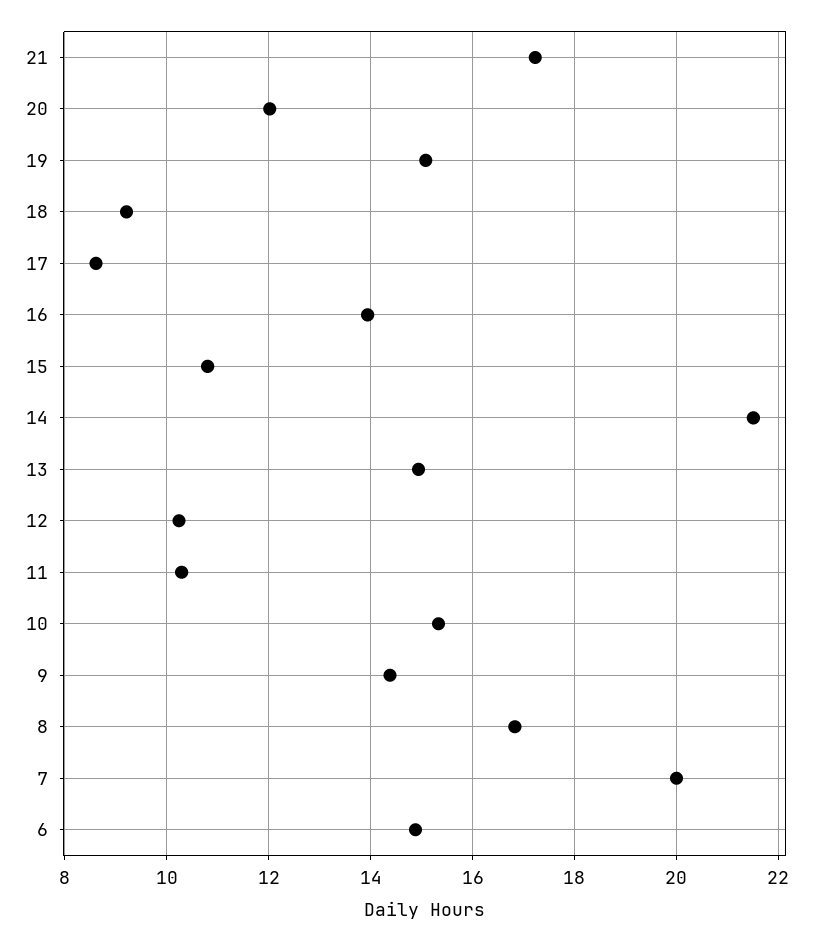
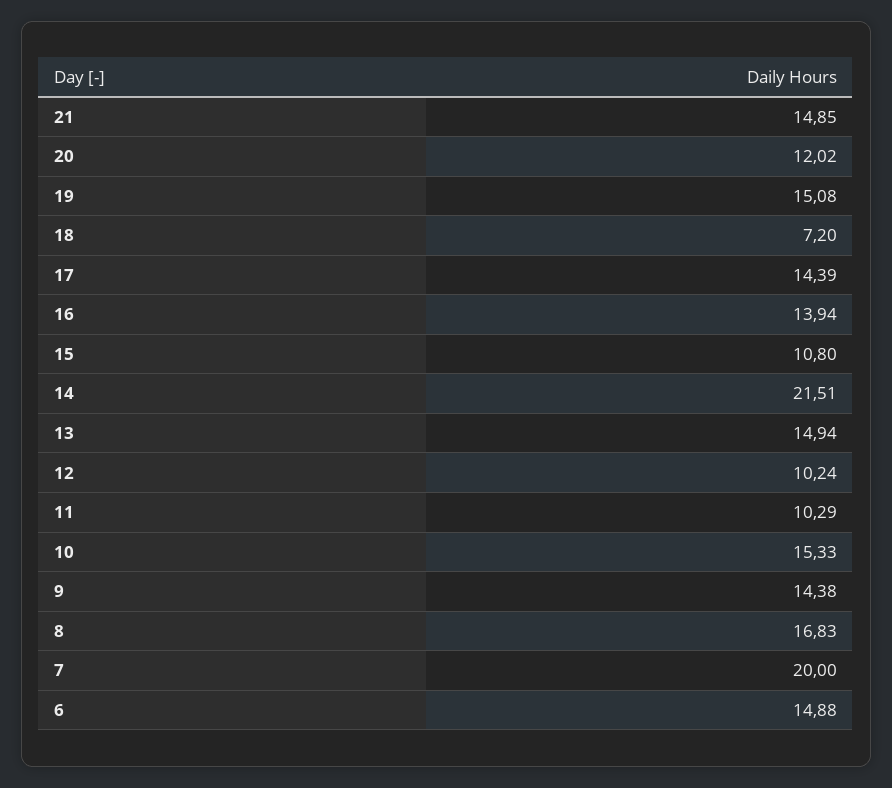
21: 17.2 -> 14.85
18: 9.2 -> 7.2
17: 8.6 -> 14.39

